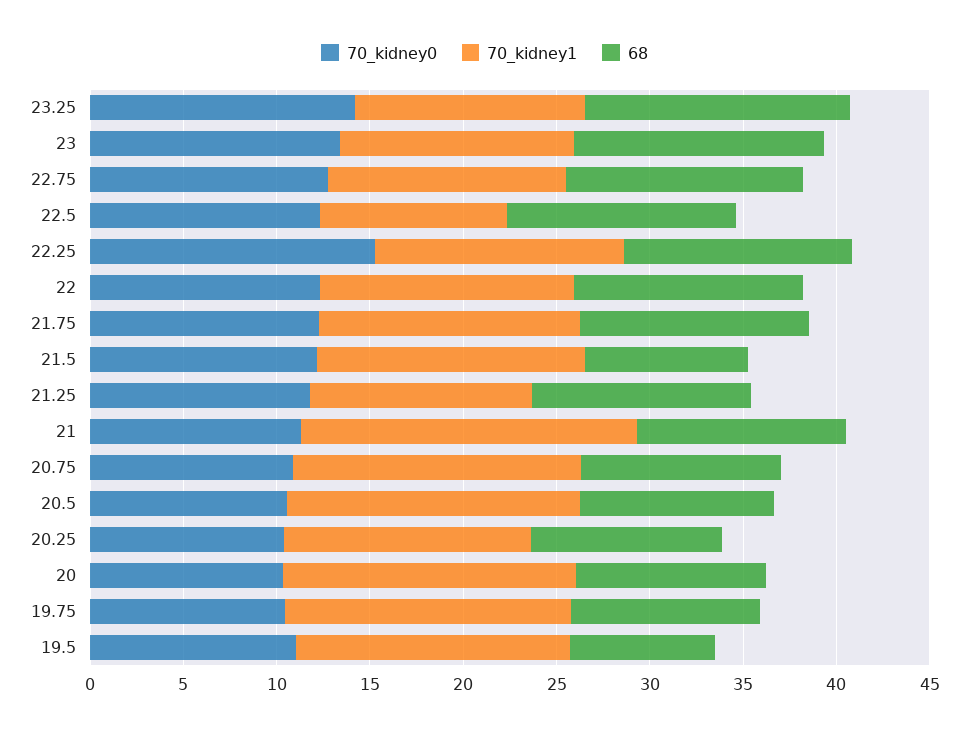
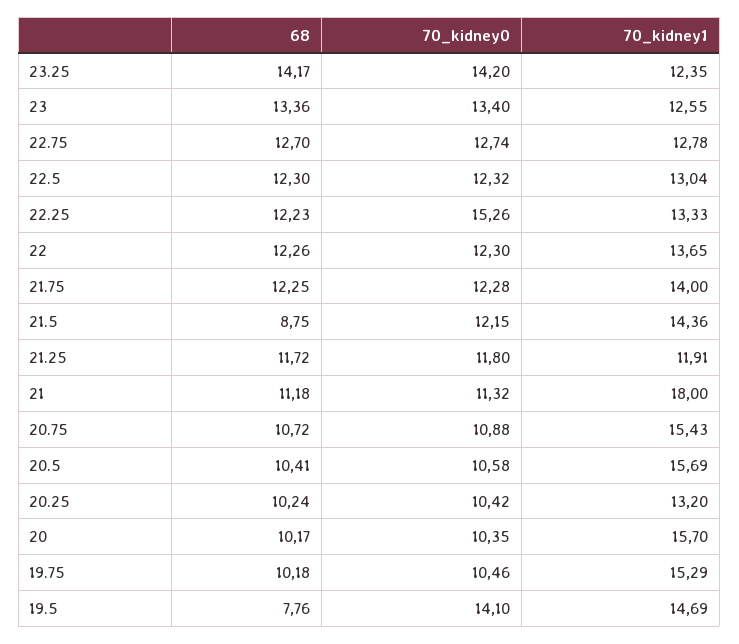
70_kidney1, 22.5: 10 -> 13.04
70_kidney0, 19.5: 11 -> 14.1

